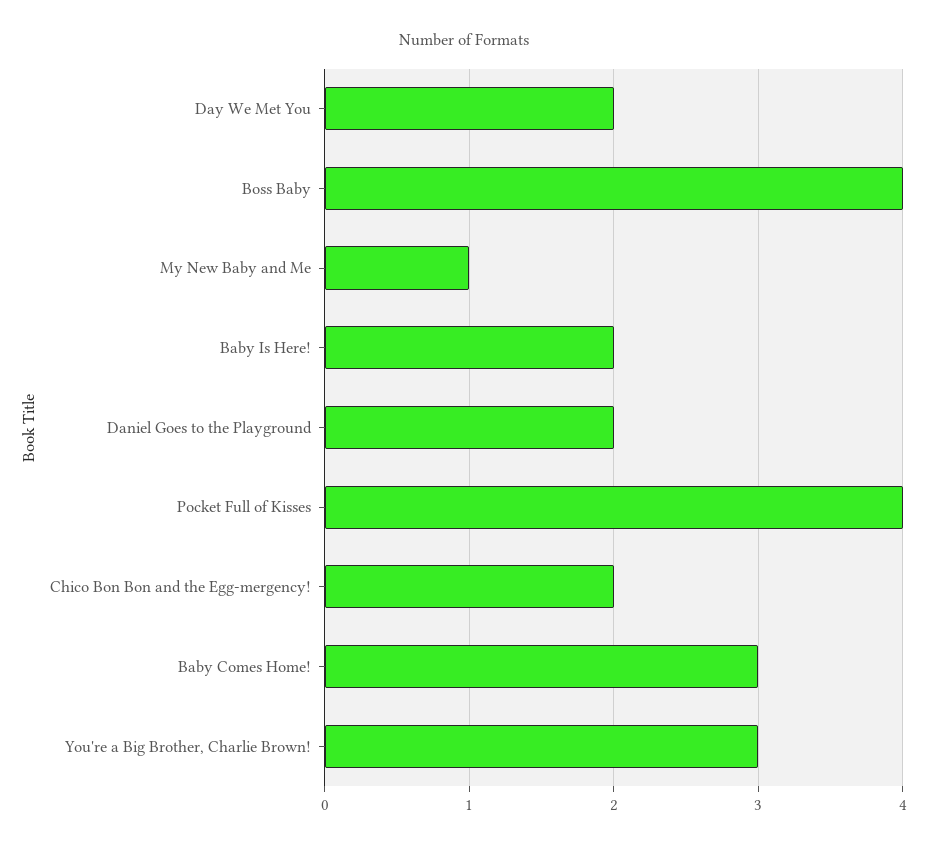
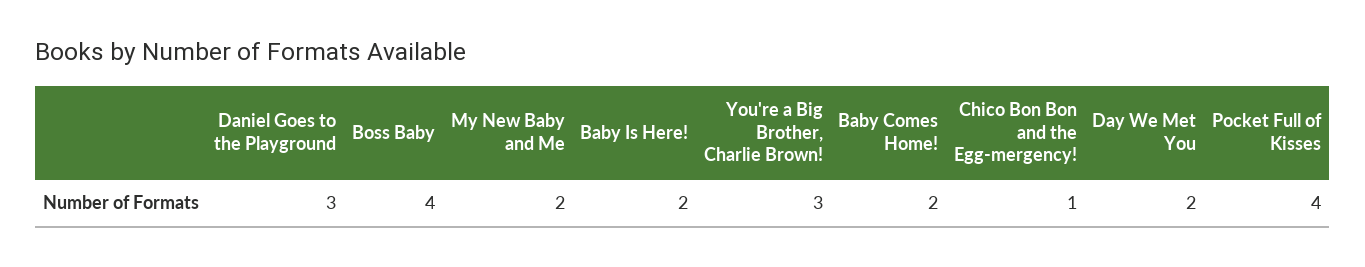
My New Baby and Me: 1 -> 2
Daniel Goes to the Playground: 2 -> 3
Chico Bon Bon and the Egg-mergency!: 2 -> 1
Baby Comes Home!: 3 -> 2

